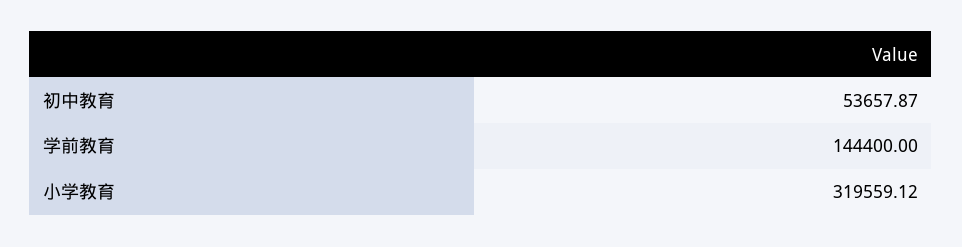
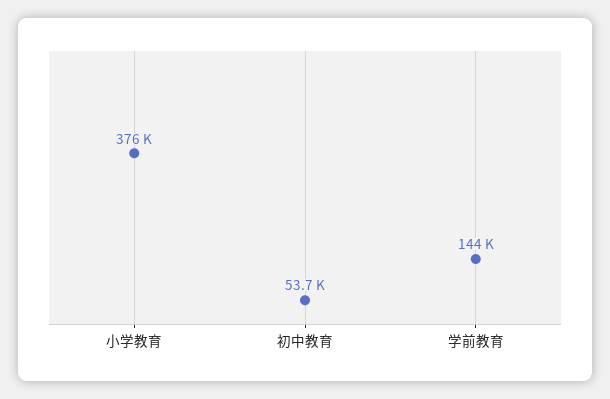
小学教育: 319559.12 -> 376000

